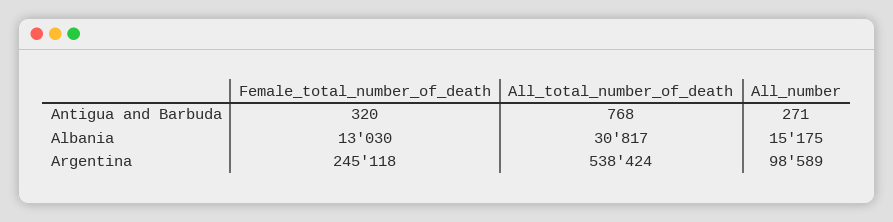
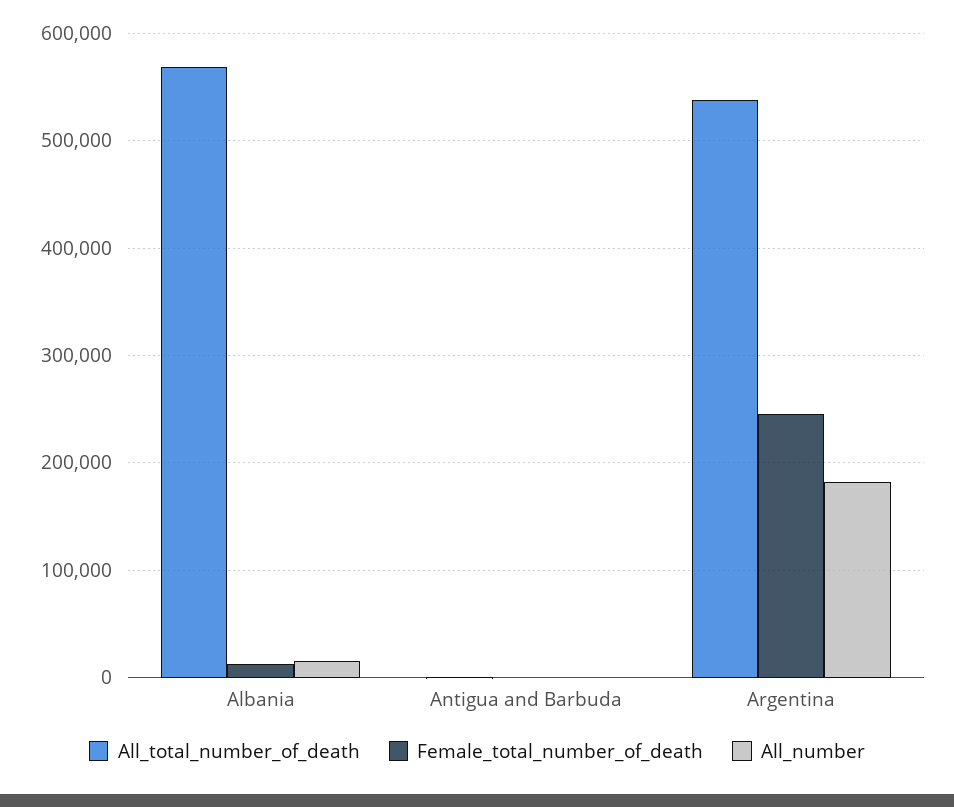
All_total_number_of_death, Albania: 30817 -> 570000
All_number, Argentina: 98589 -> 180000

